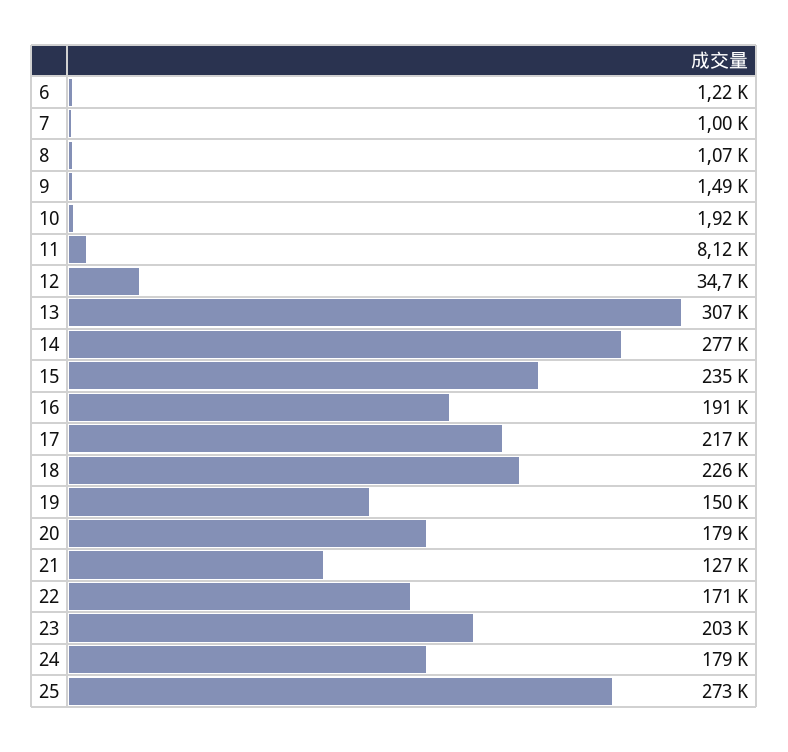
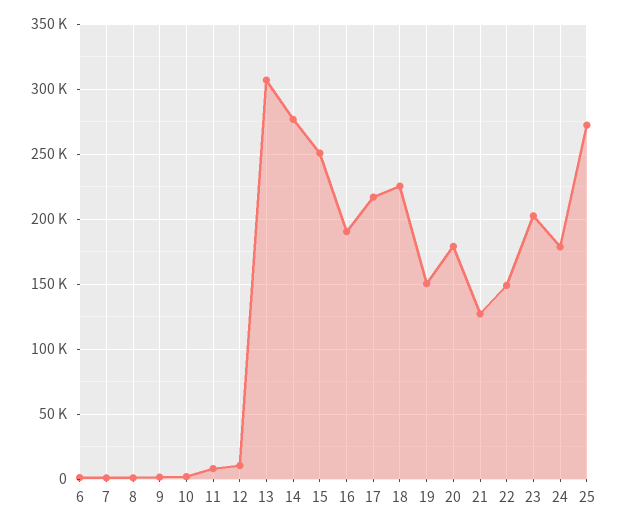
12: 34700 -> 10000
15: 235000 -> 250000
22: 171000 -> 150000

